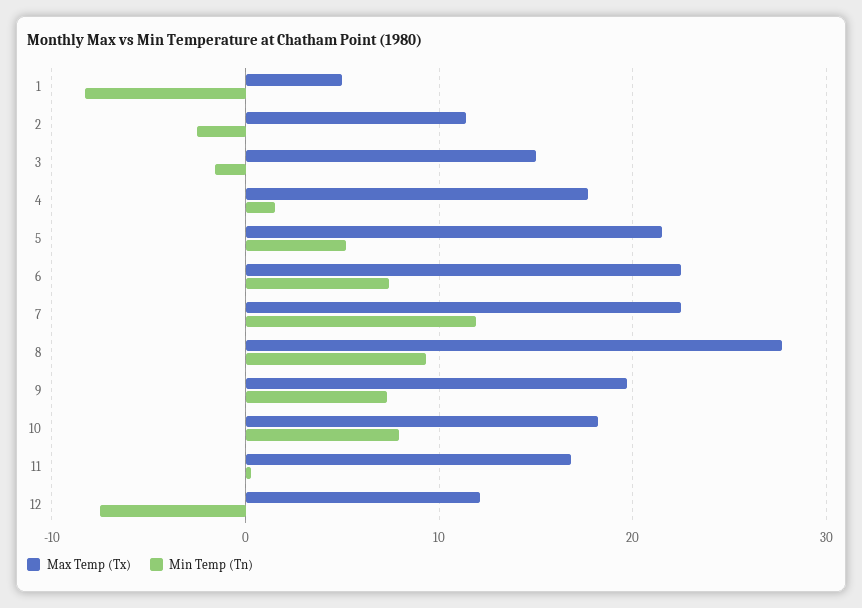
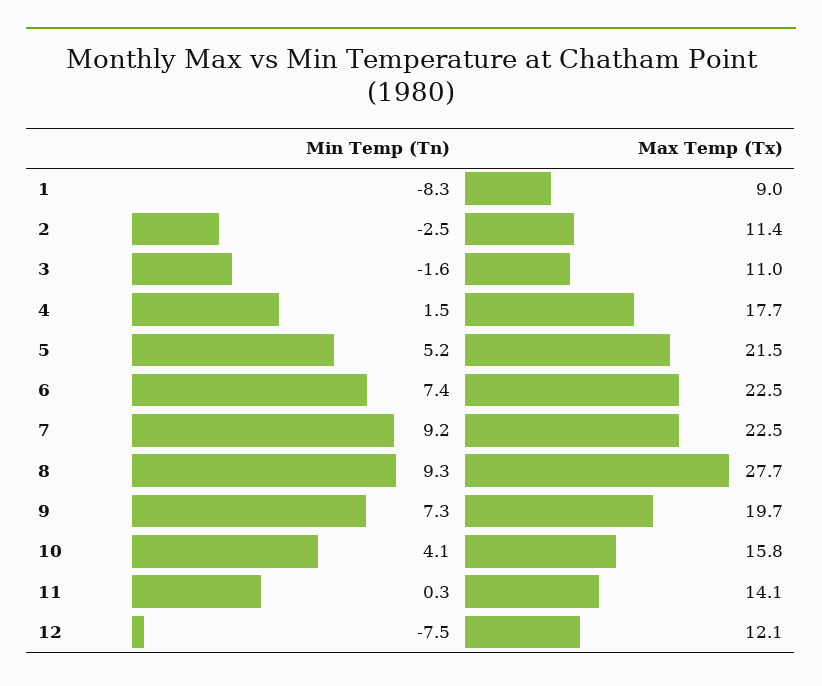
Max Temp (Tx), 1: 5 -> 9
Max Temp (Tx), 3: 15 -> 11
Min Temp (Tn), 7: 12 -> 9.2
Max Temp (Tx), 10: 18 -> 15.8
Min Temp (Tn), 10: 8 -> 4.1
Max Temp (Tx), 11: 17 -> 14.1

